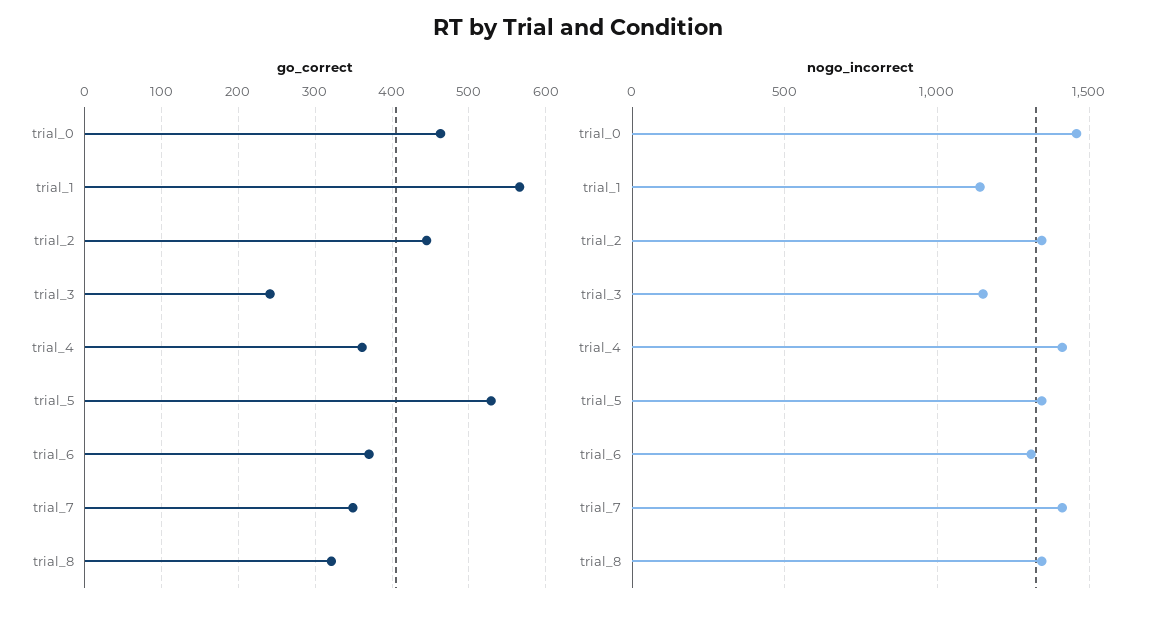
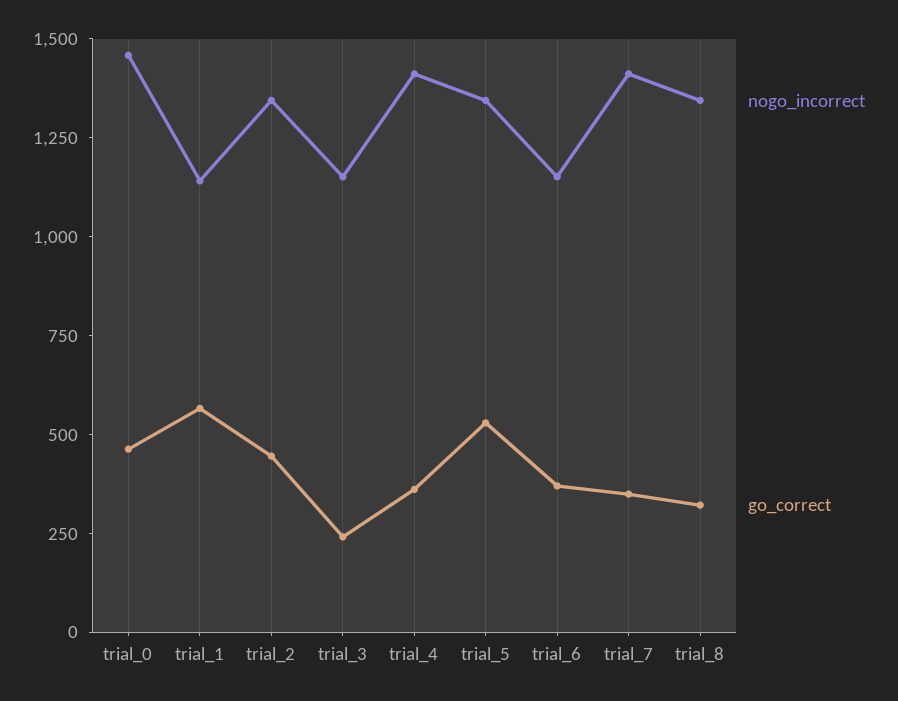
nogo_incorrect, trial_6: 1300 -> 1150

